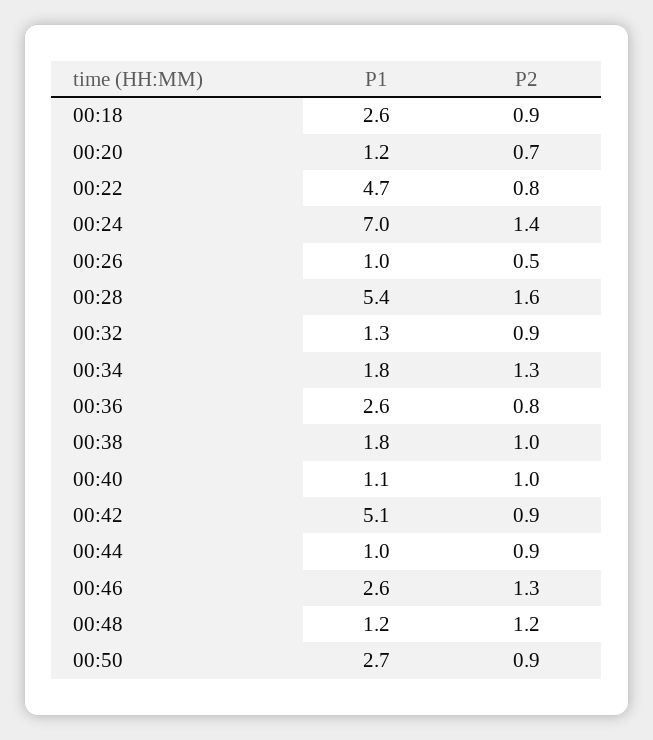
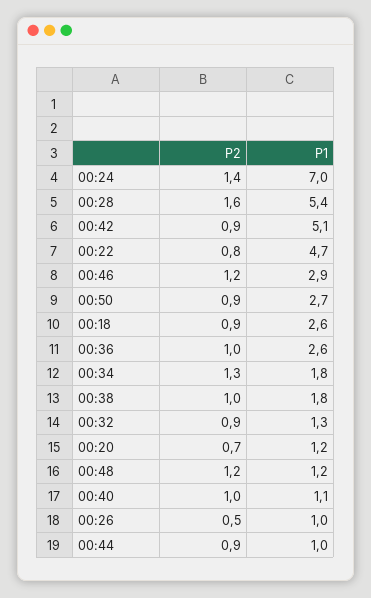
P2, 00:36: 0.8 -> 1
P1, 00:46: 2.6 -> 2.9
P2, 00:46: 1.3 -> 1.2

